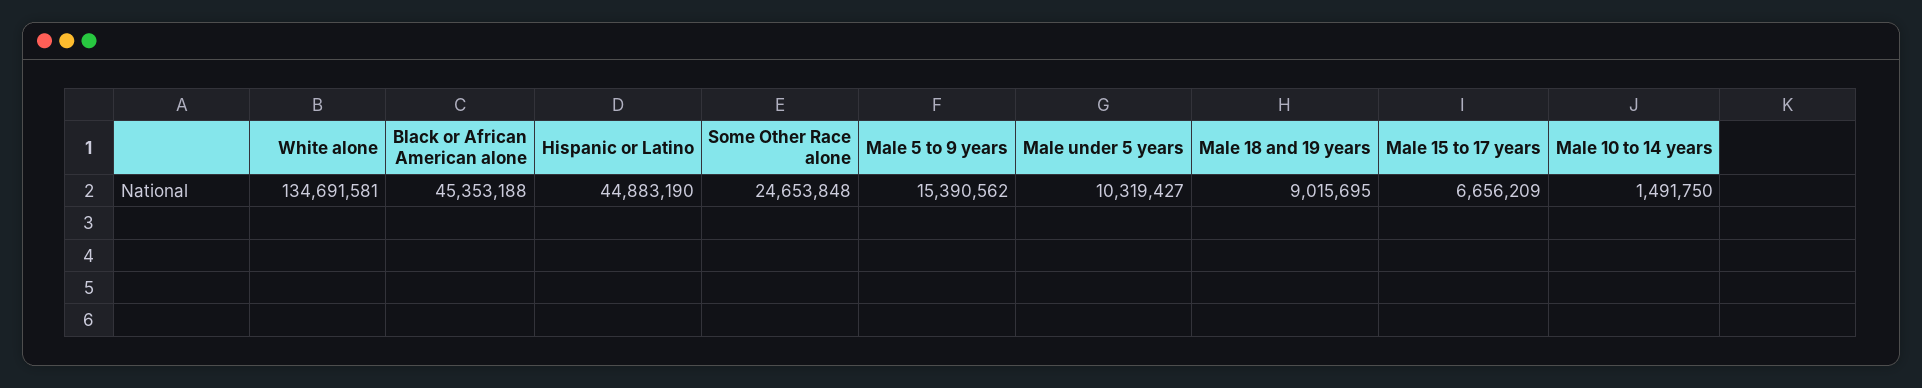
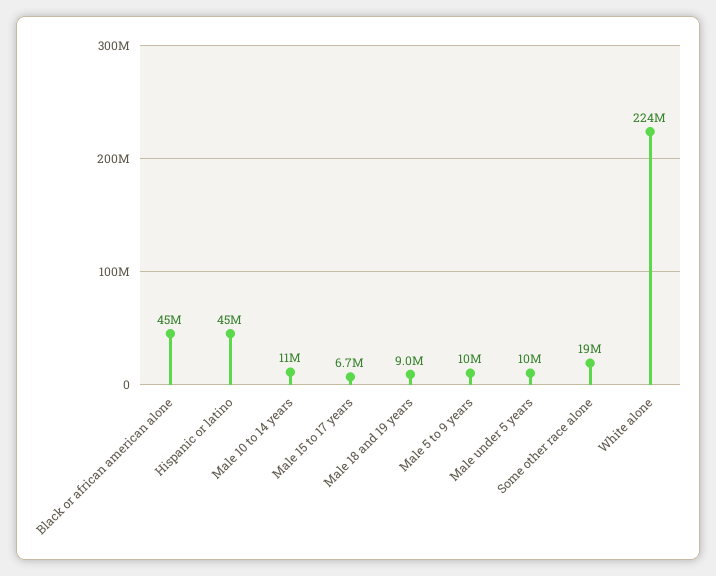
White alone: 134691581 -> 224000000
Some Other Race alone: 24653848 -> 19000000
Male 5 to 9 years: 15390562 -> 10000000
Male 10 to 14 years: 1491750 -> 11000000

